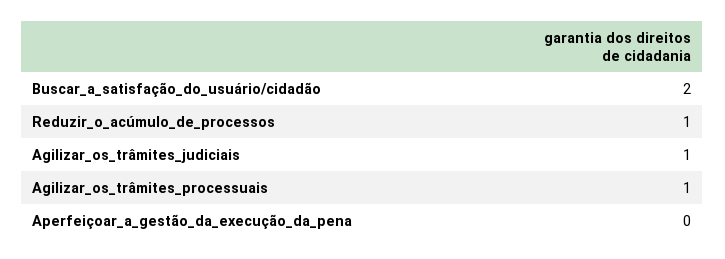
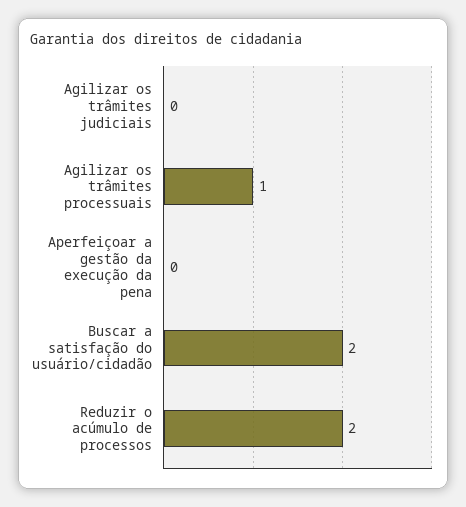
Reduzir_o_acúmulo_de_processos: 1 -> 2
Agilizar_os_trâmites_judiciais: 1 -> 0

